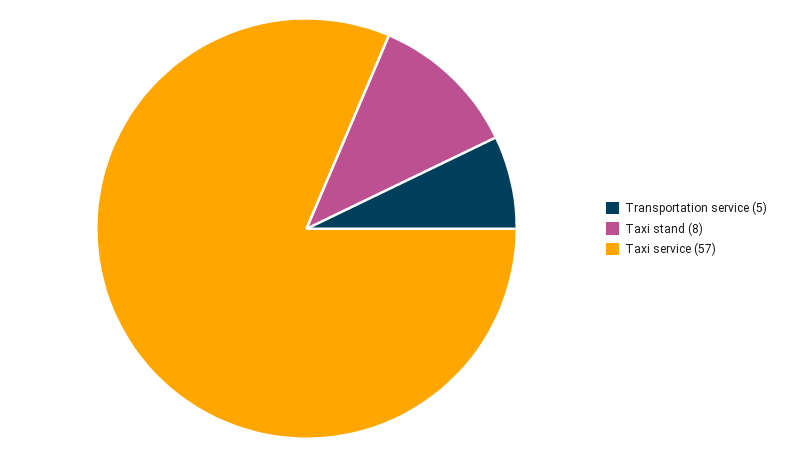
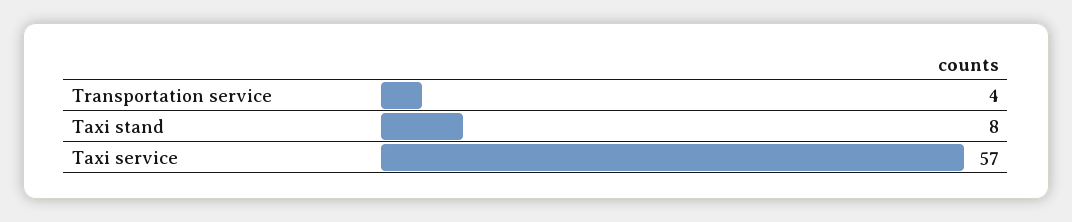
Transportation service: 5 -> 4

